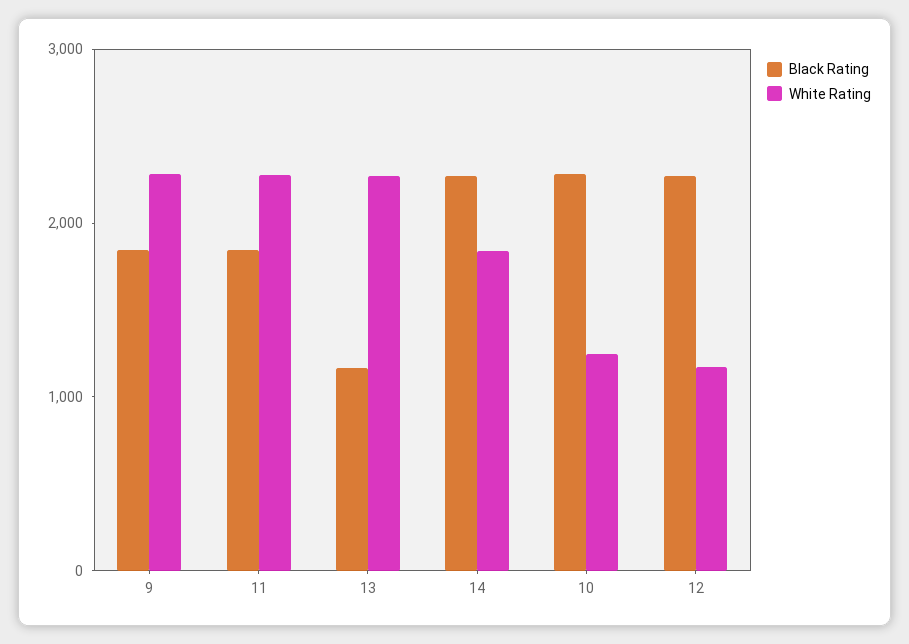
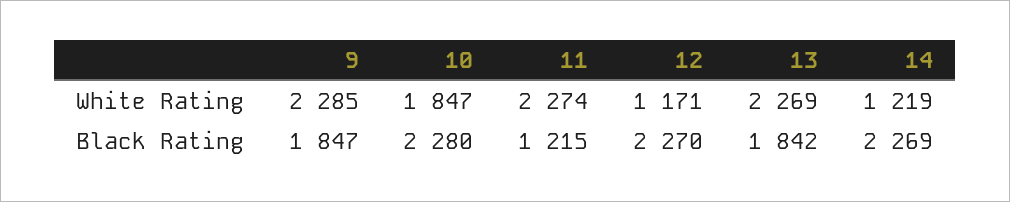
Black Rating, 11: 1800 -> 1215
Black Rating, 13: 1200 -> 1842
White Rating, 14: 1800 -> 1219
White Rating, 10: 1200 -> 1847

